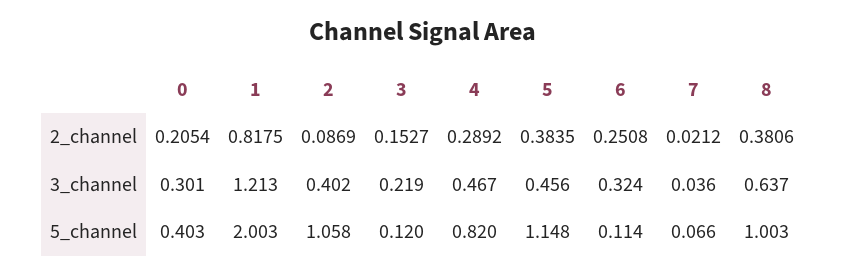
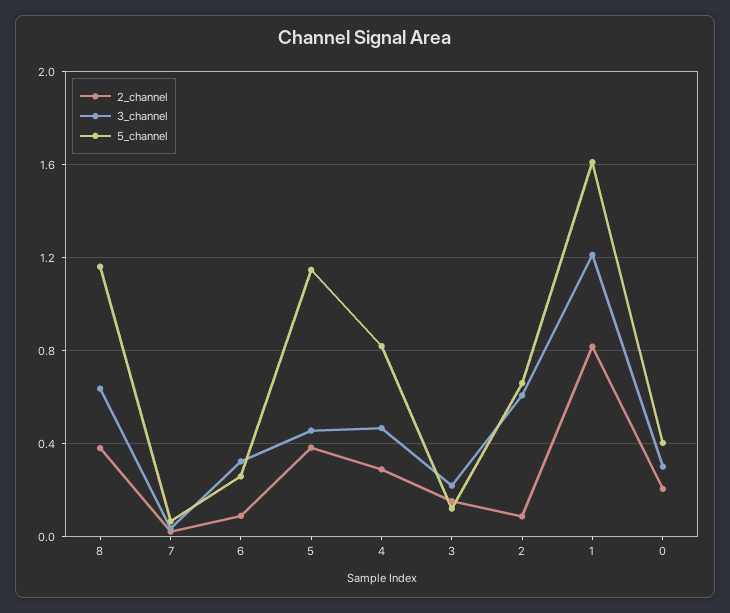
2_channel, 6: 0.2508 -> 0.1
3_channel, 2: 0.402 -> 0.6
5_channel, 1: 2.003 -> 1.6
5_channel, 2: 1.058 -> 0.65
5_channel, 6: 0.114 -> 0.25
5_channel, 8: 1.003 -> 1.15

